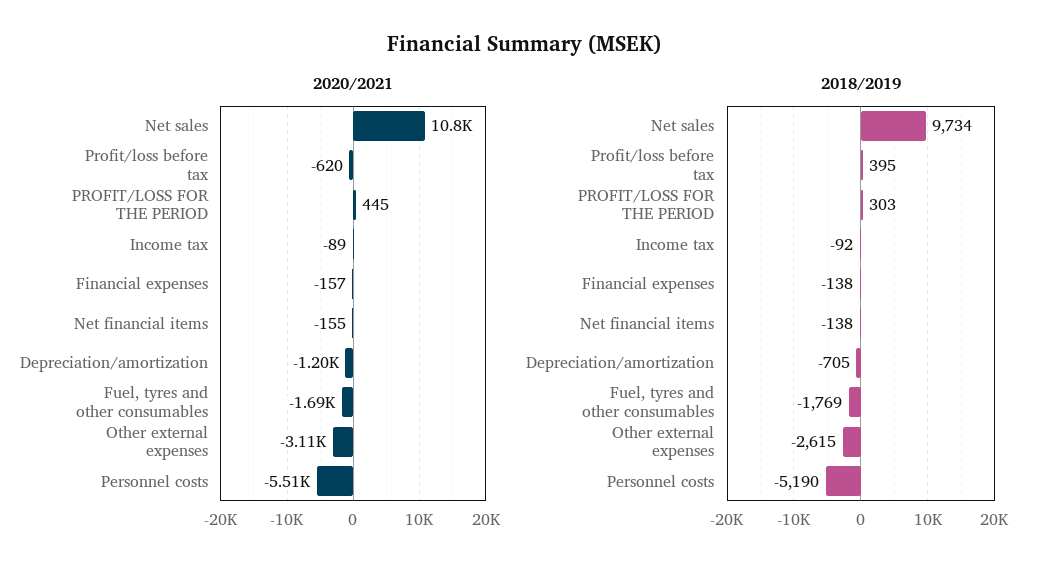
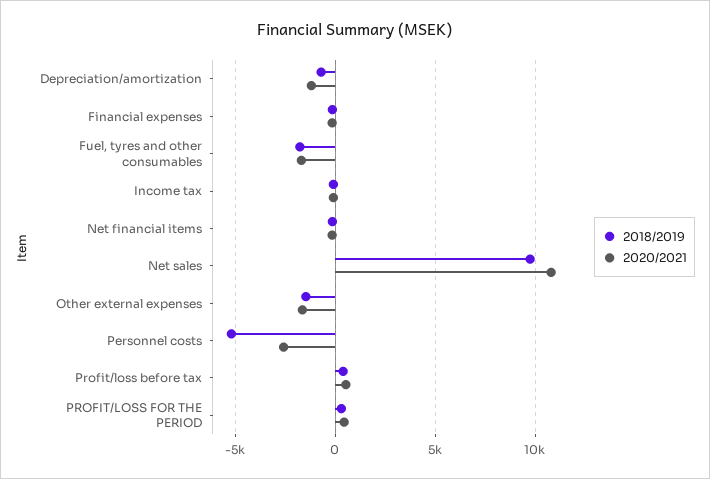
2020/2021, Profit/loss before tax: -620 -> 500
2020/2021, Other external expenses: -3110 -> -1500
2020/2021, Personnel costs: -5510 -> -2500
2018/2019, Other external expenses: -2615 -> -1500

